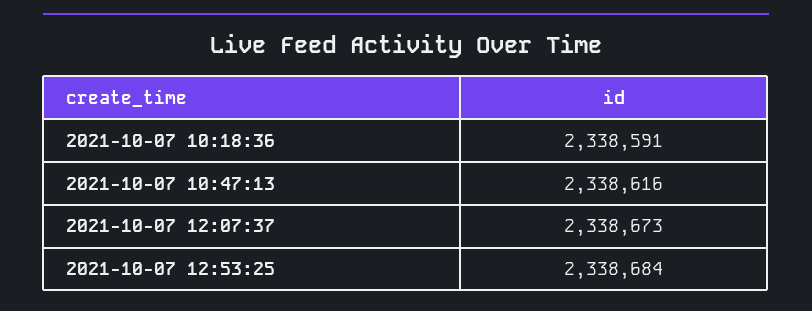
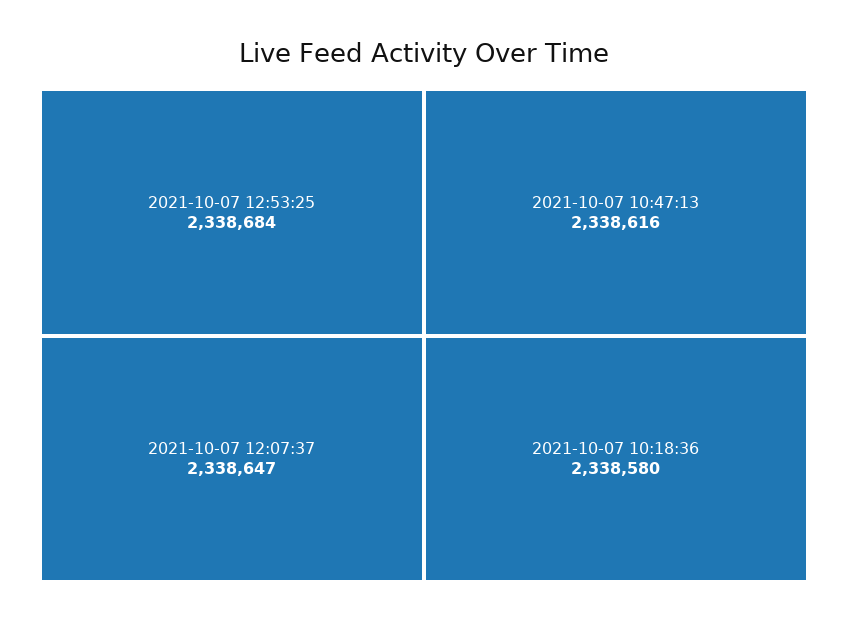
2021-10-07 10:18:36: 2338591 -> 2338580
2021-10-07 12:07:37: 2338673 -> 2338647

